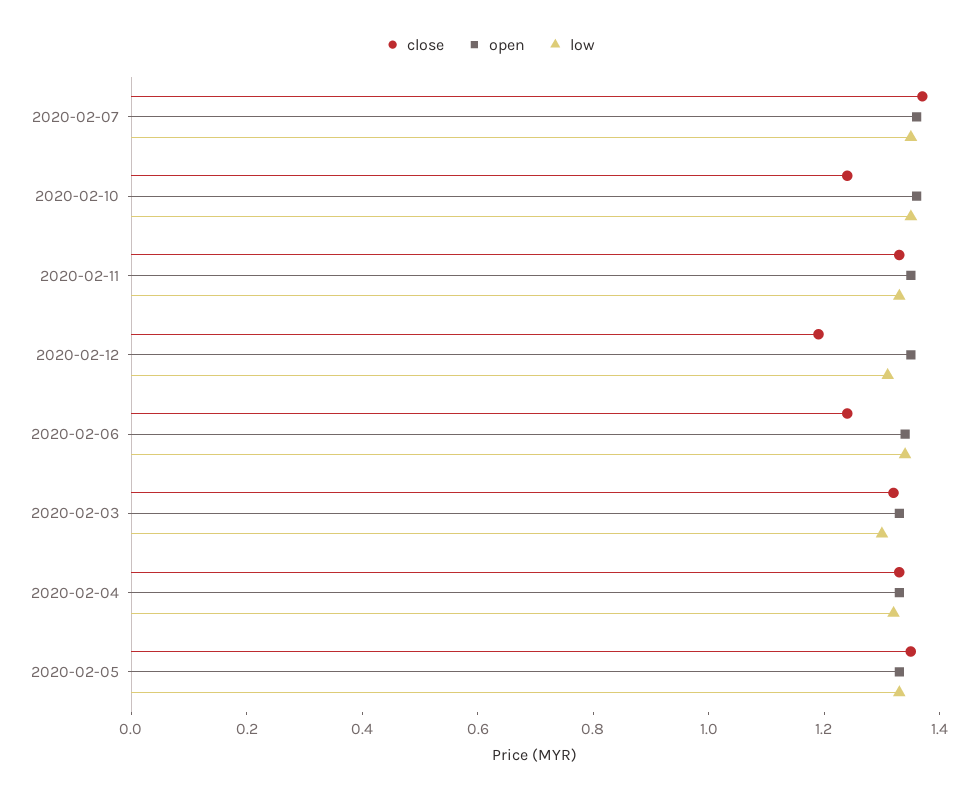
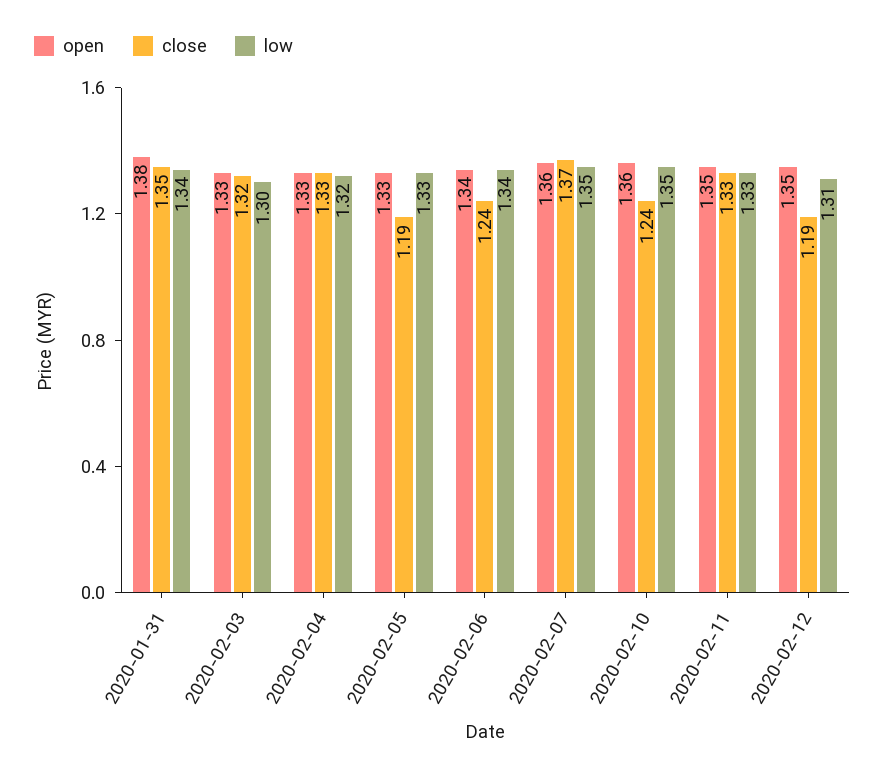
close, 2020-02-05: 1.35 -> 1.19
open, 2020-01-31: none -> 1.38
close, 2020-01-31: none -> 1.35
low, 2020-01-31: none -> 1.34

